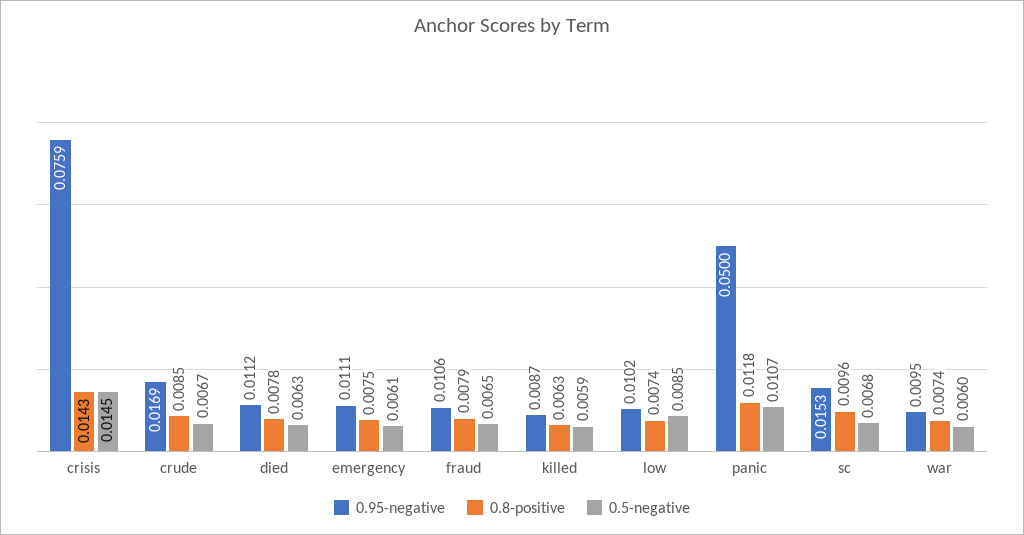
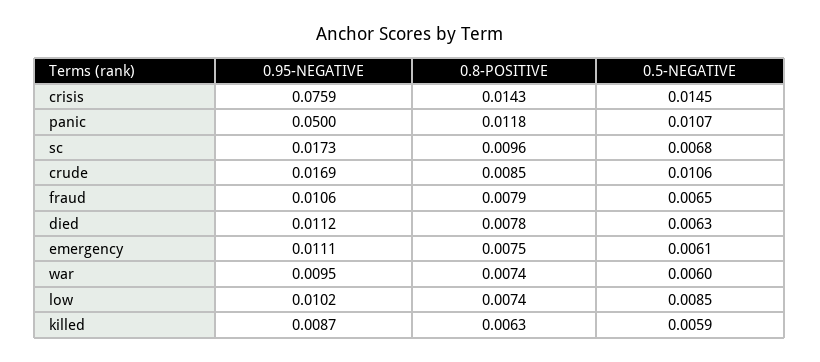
0.5-negative, crude: 0.0067 -> 0.0106
0.95-negative, sc: 0.0153 -> 0.0173

